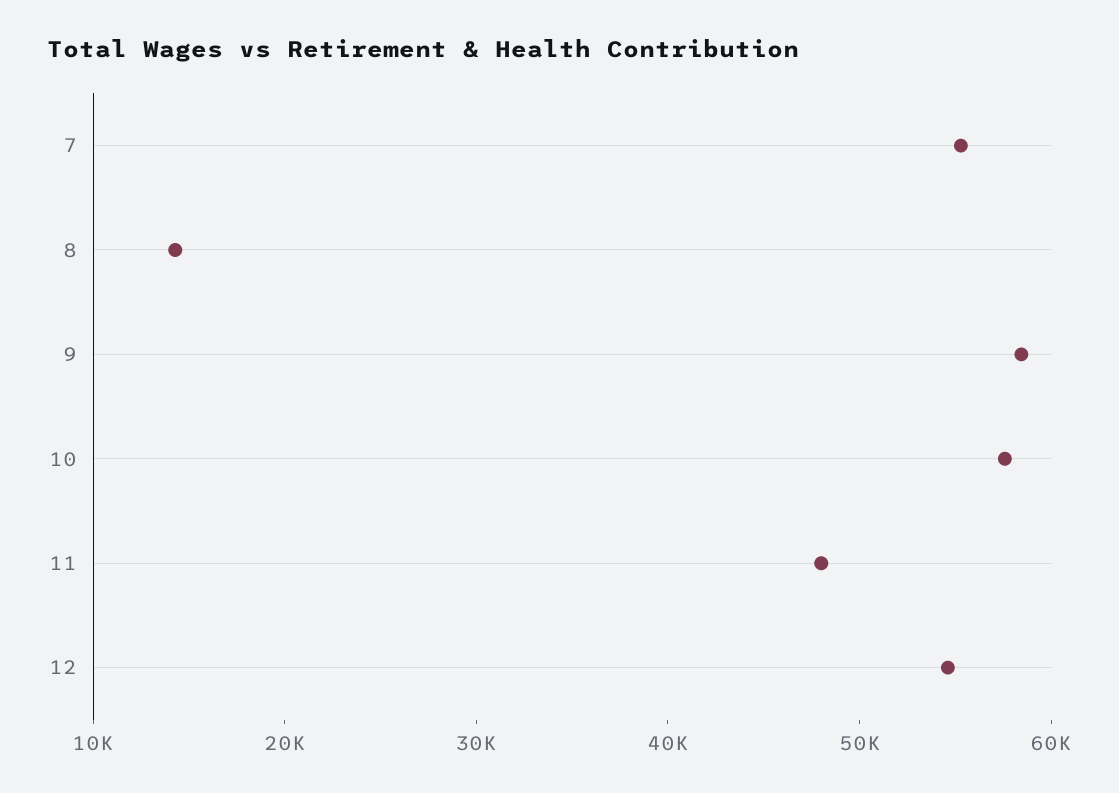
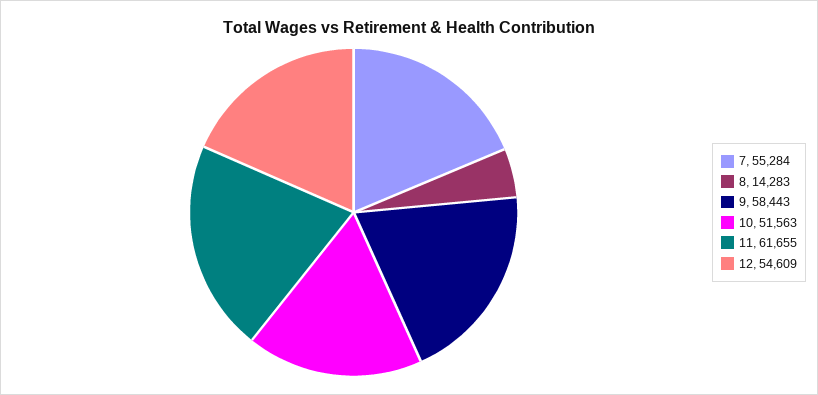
10: 58000 -> 51563
11: 48000 -> 61655

